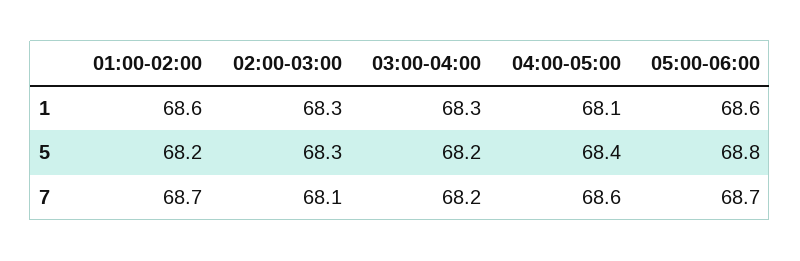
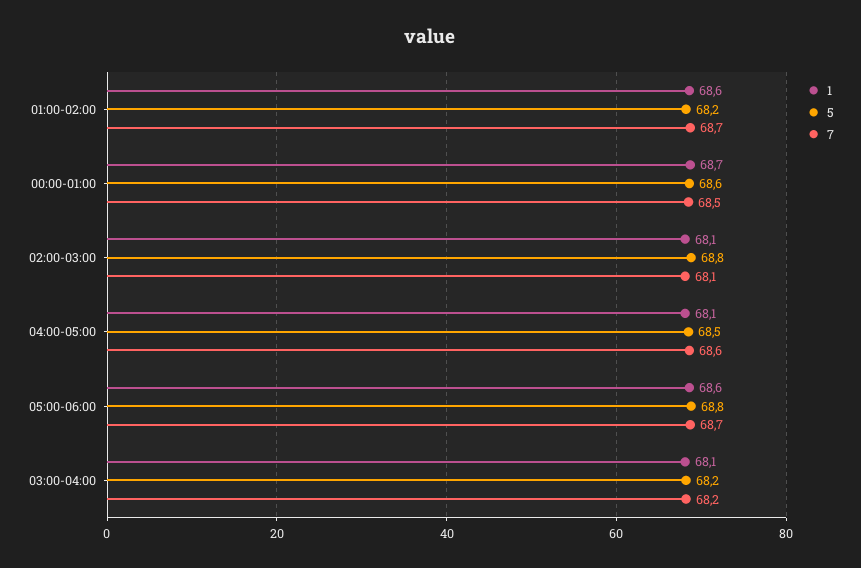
1, 02:00-03:00: 68.3 -> 68.1
1, 03:00-04:00: 68.3 -> 68.1
5, 02:00-03:00: 68.3 -> 68.8
5, 04:00-05:00: 68.4 -> 68.5
1, 00:00-01:00: none -> 68.7
5, 00:00-01:00: none -> 68.6
7, 00:00-01:00: none -> 68.5

